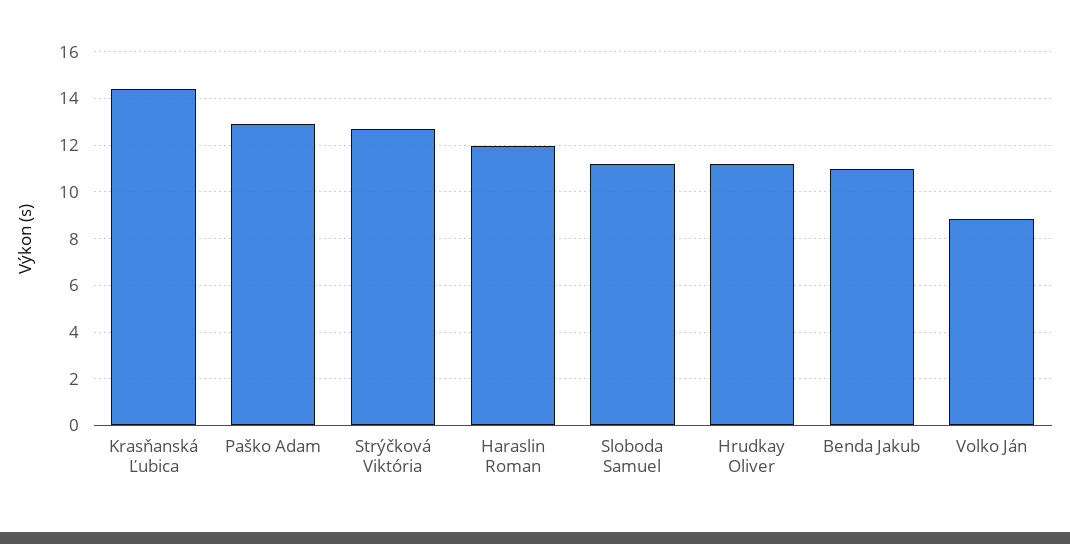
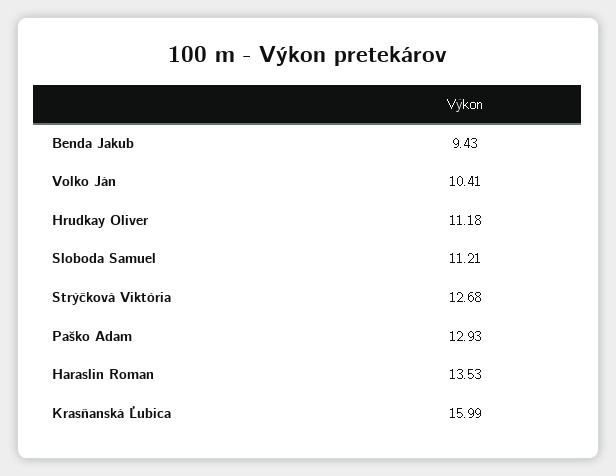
Krasňanská Ľubica: 14.5 -> 15.99
Haraslin Roman: 12 -> 13.53
Benda Jakub: 11 -> 9.43
Volko Ján: 9 -> 10.41

